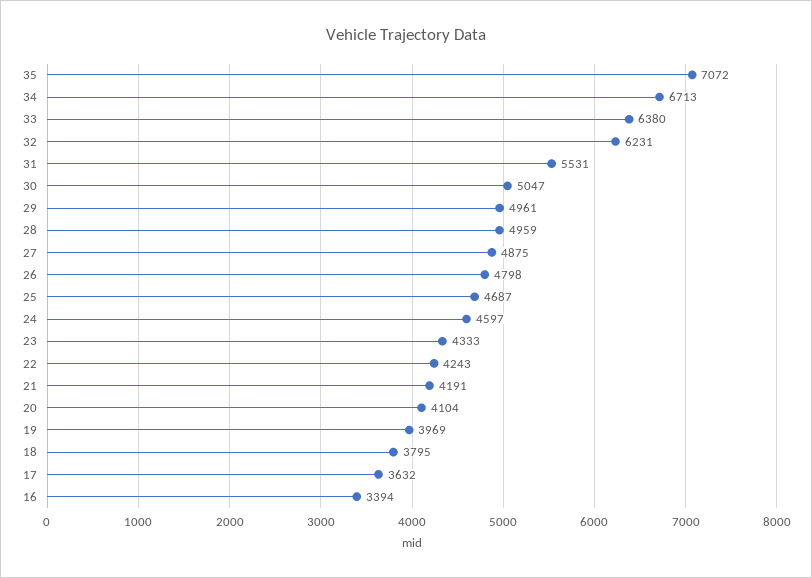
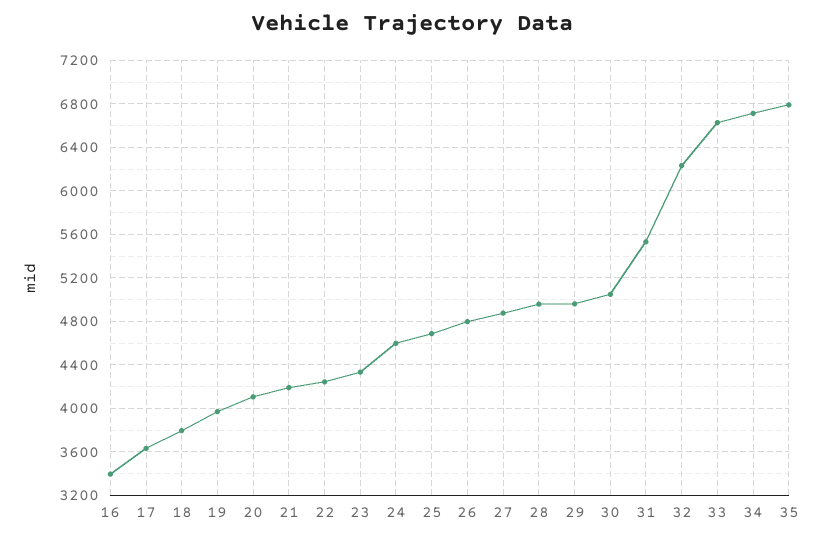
35: 7072 -> 6800
33: 6380 -> 6600

